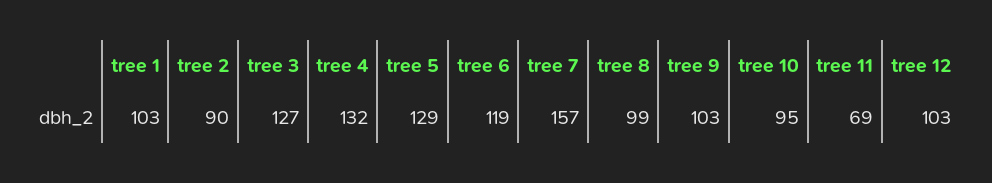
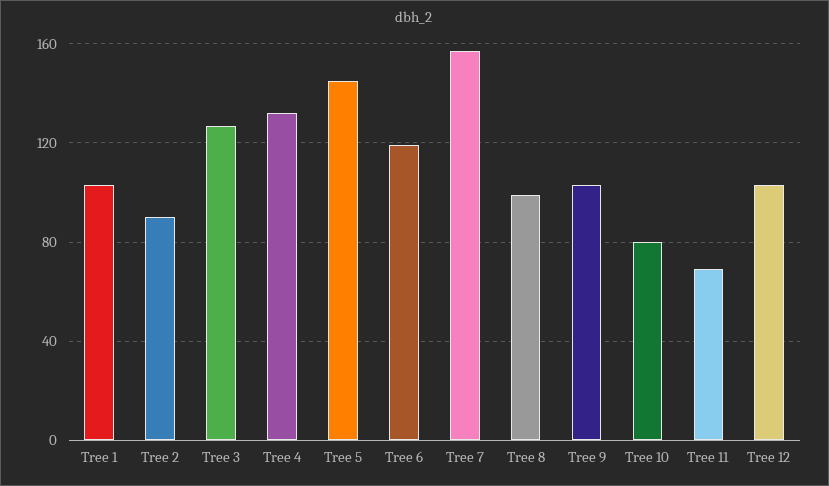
tree 5: 129 -> 145
tree 10: 95 -> 80

